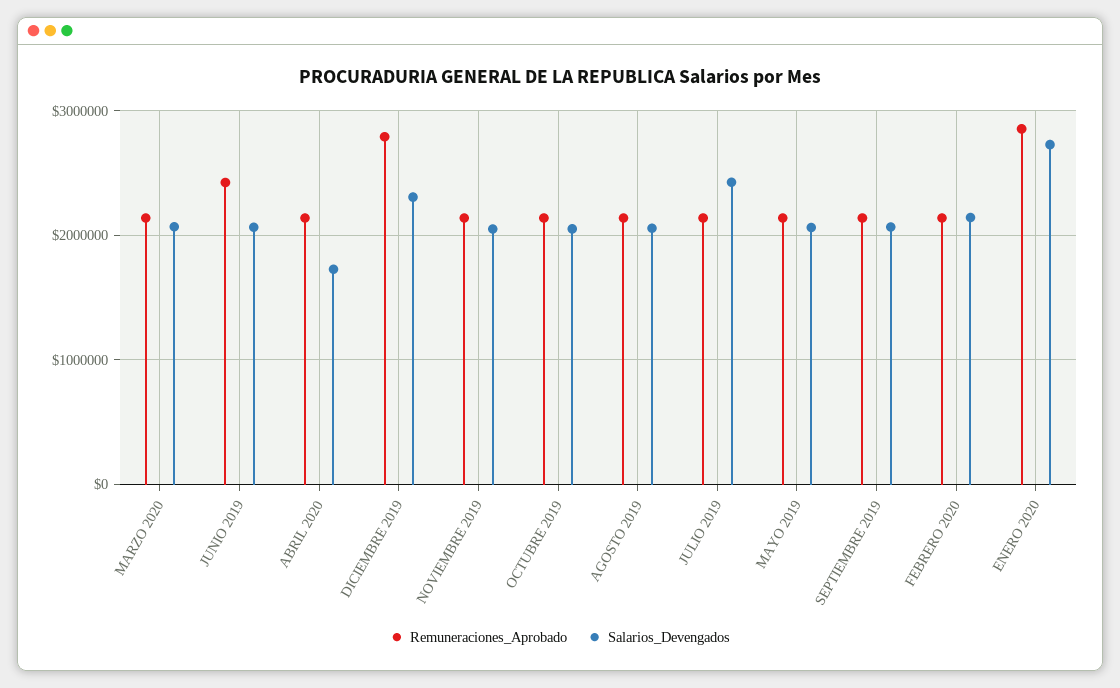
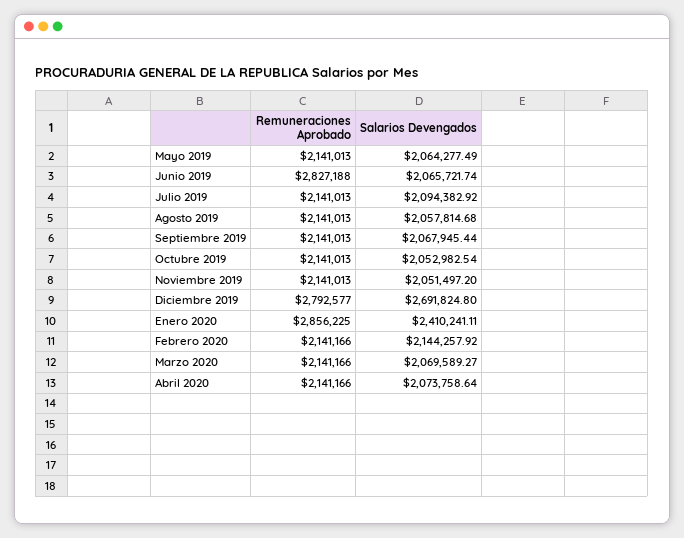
Remuneraciones_Aprobado, JUNIO 2019: 2400000 -> 2827188
Salarios_Devengados, ABRIL 2020: 1700000 -> 2073758.64
Salarios_Devengados, DICIEMBRE 2019: 2300000 -> 2691824.8
Salarios_Devengados, JULIO 2019: 2400000 -> 2094382.92
Salarios_Devengados, ENERO 2020: 2700000 -> 2410241.11

